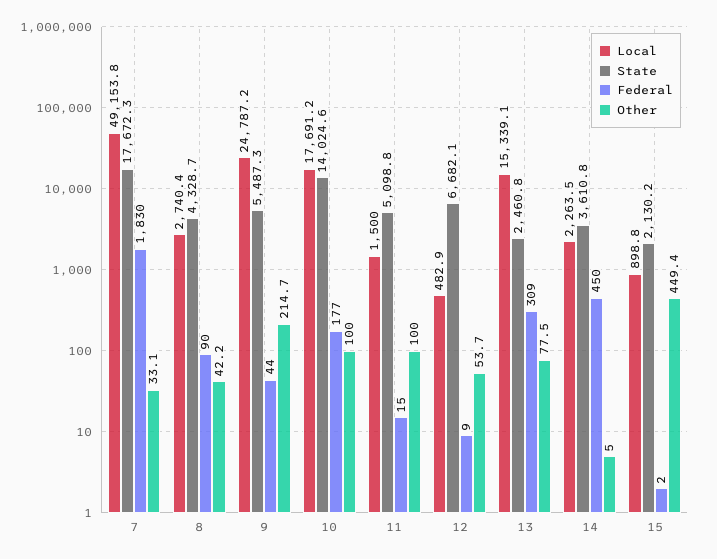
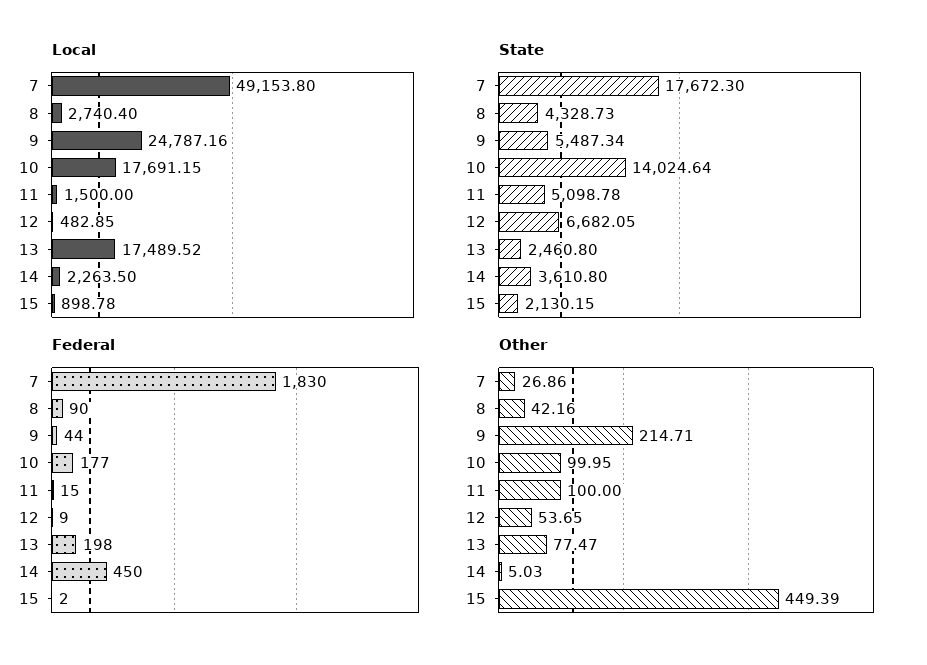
Other, 7: 33.1 -> 26.86
Local, 13: 15339.1 -> 17489.52
Federal, 13: 309 -> 198

